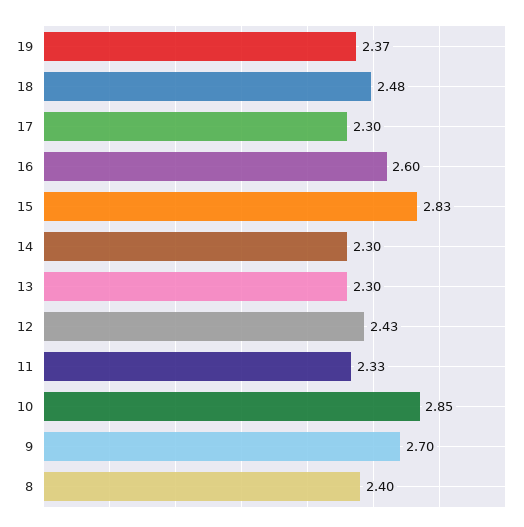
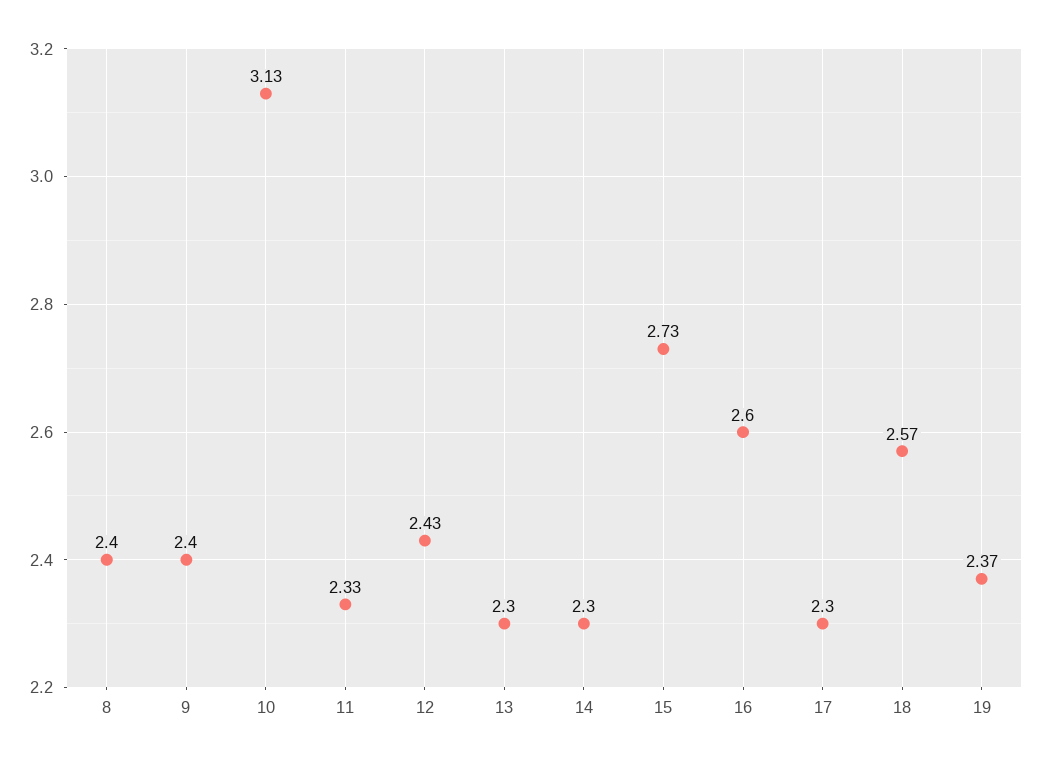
18: 2.48 -> 2.57
15: 2.83 -> 2.73
10: 2.85 -> 3.13
9: 2.7 -> 2.4

